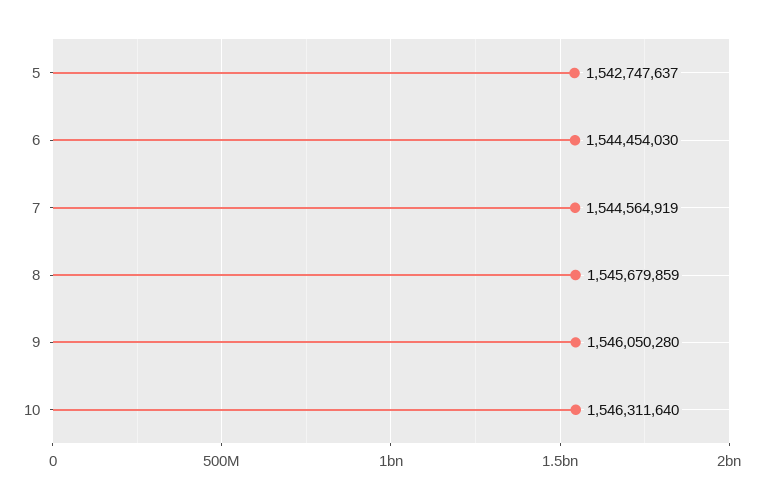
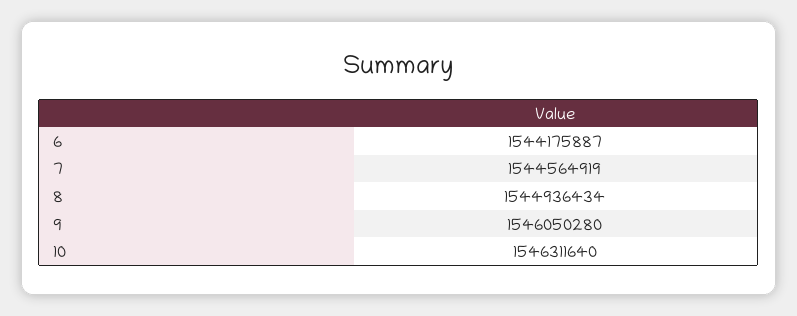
5: 1542747637 -> none
6: 1544454030 -> 1544175887
8: 1545679859 -> 1544936434

